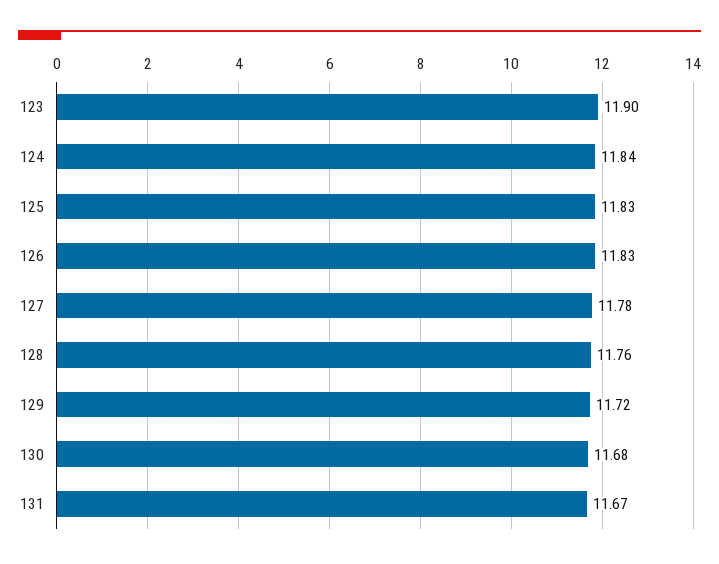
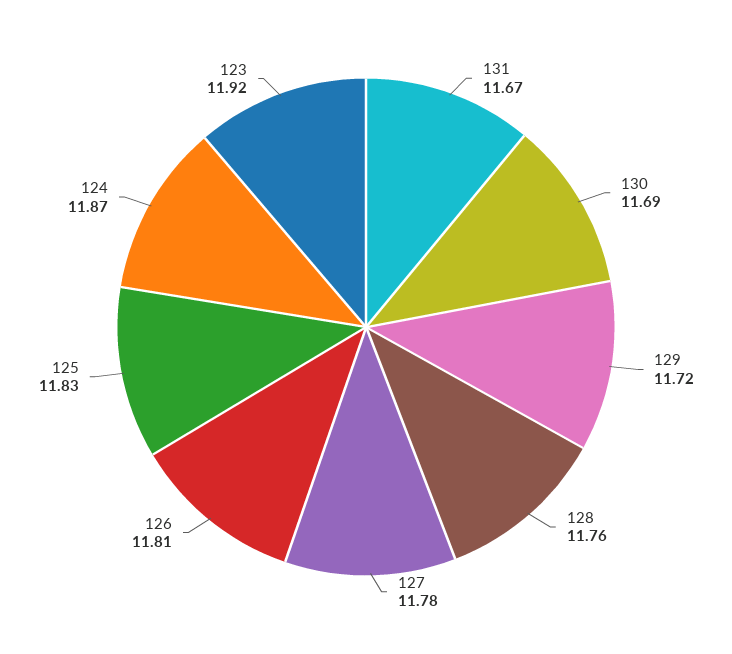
123: 11.9 -> 11.92
124: 11.84 -> 11.87
126: 11.83 -> 11.81
130: 11.68 -> 11.69

